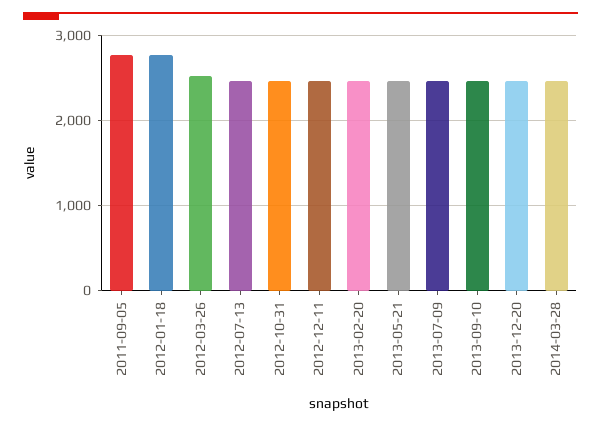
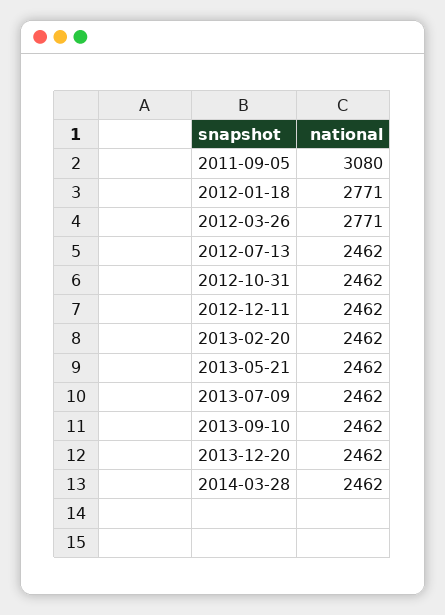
2011-09-05: 2800 -> 3080
2012-03-26: 2500 -> 2771

